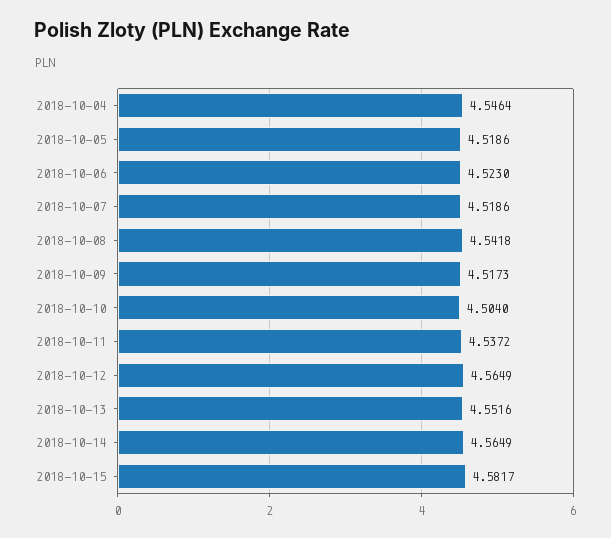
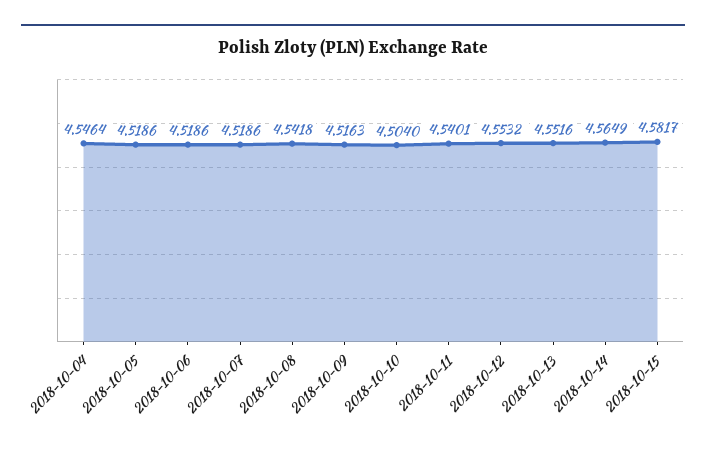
2018-10-06: 4.523 -> 4.5186
2018-10-09: 4.5173 -> 4.5163
2018-10-11: 4.5372 -> 4.5401
2018-10-12: 4.5649 -> 4.5532

